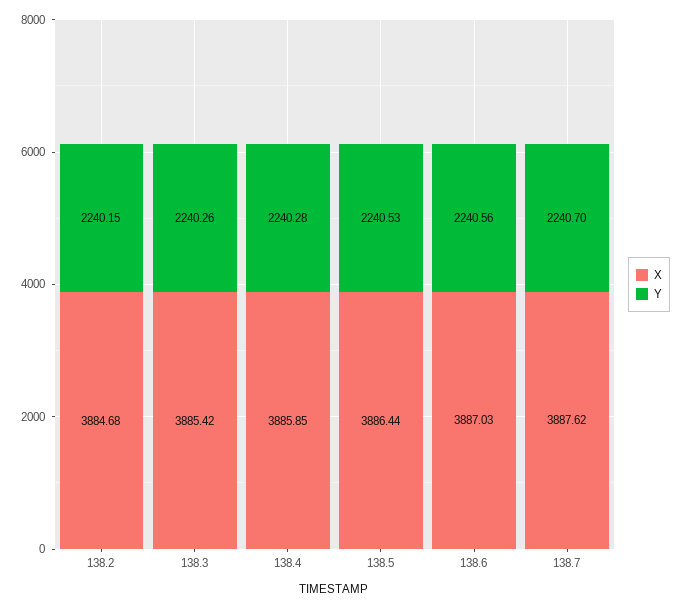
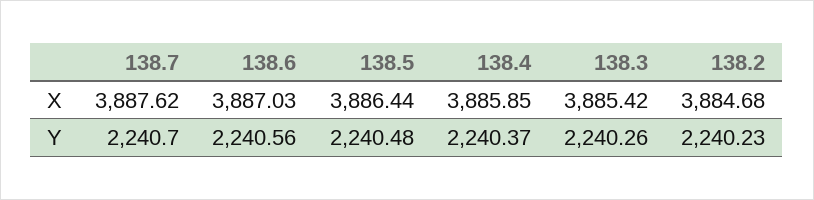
Y, 138.2: 2240.15 -> 2240.23
Y, 138.4: 2240.28 -> 2240.37
Y, 138.5: 2240.53 -> 2240.48

